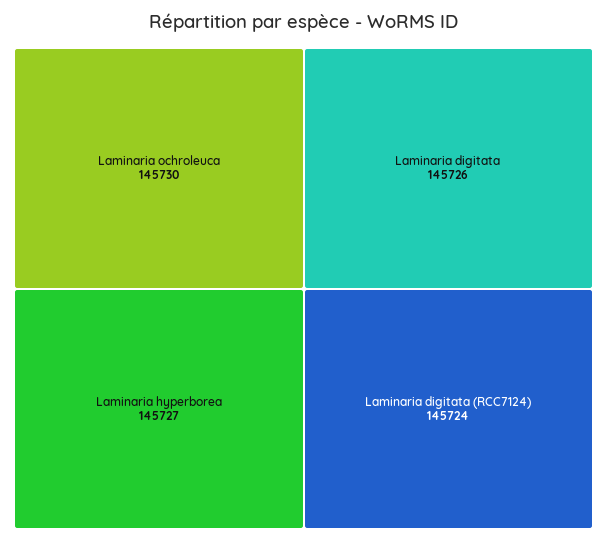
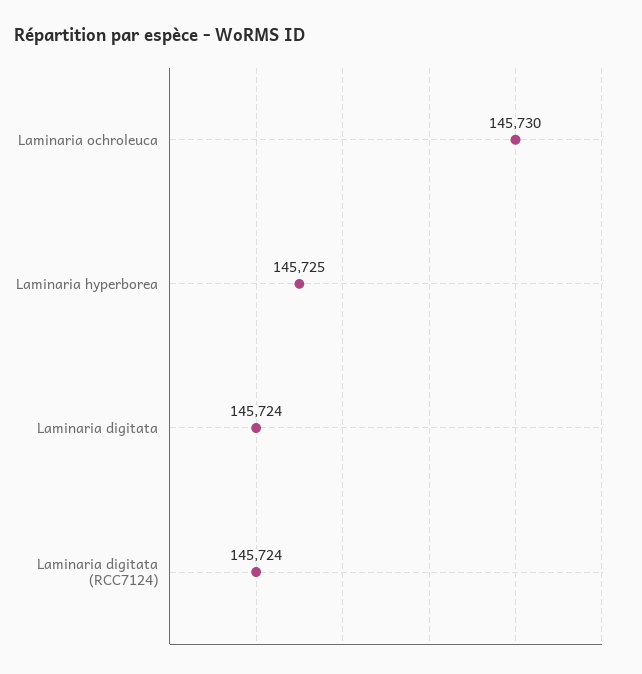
Laminaria hyperborea: 145727 -> 145725
Laminaria digitata: 145726 -> 145724

